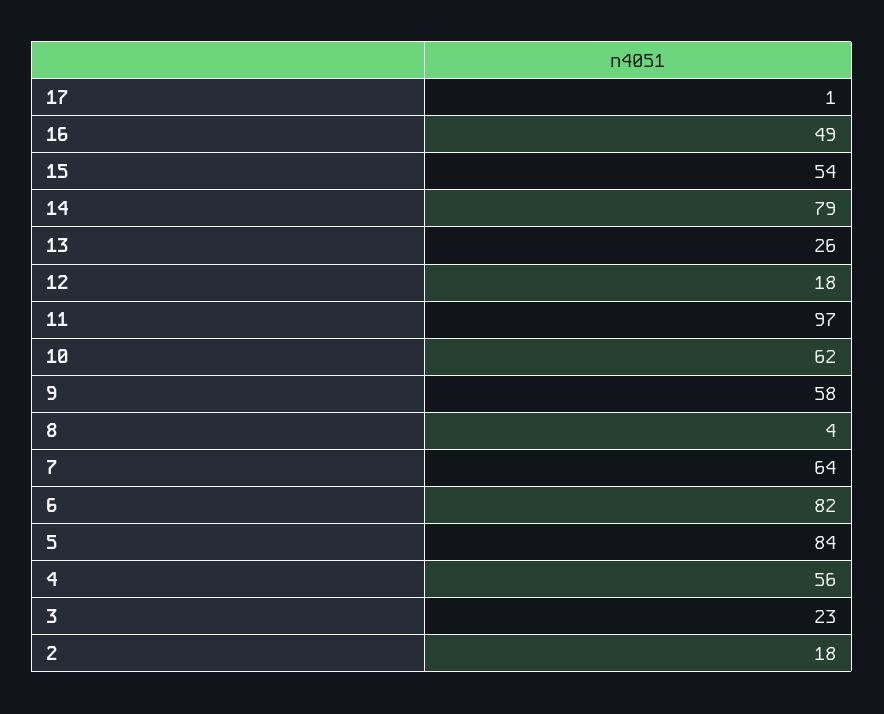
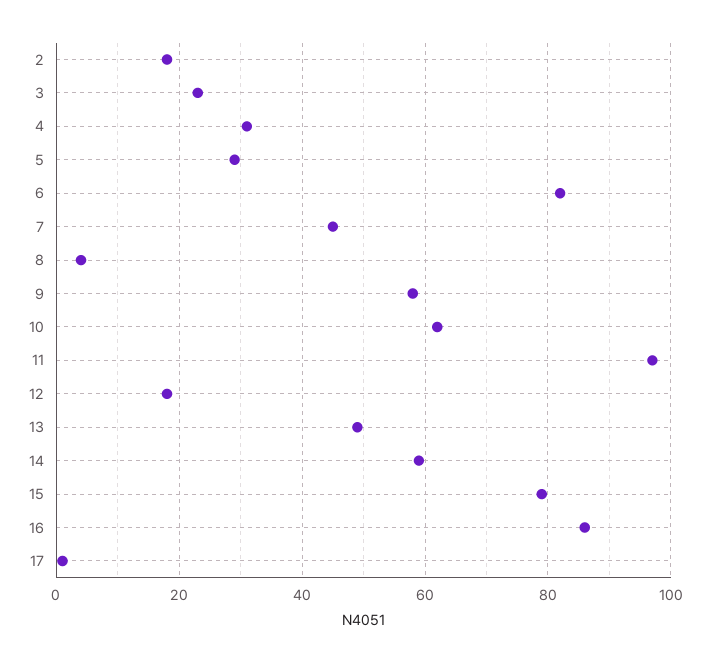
16: 49 -> 85
15: 54 -> 80
14: 79 -> 60
13: 26 -> 50
7: 64 -> 45
5: 84 -> 30
4: 56 -> 30

